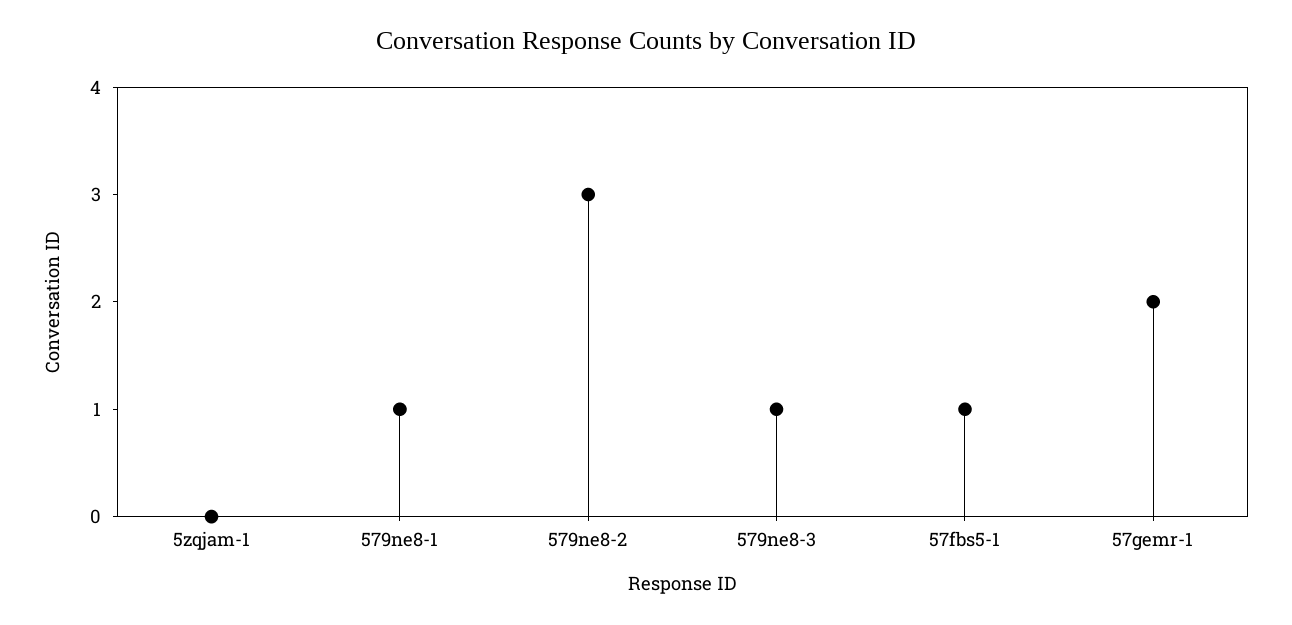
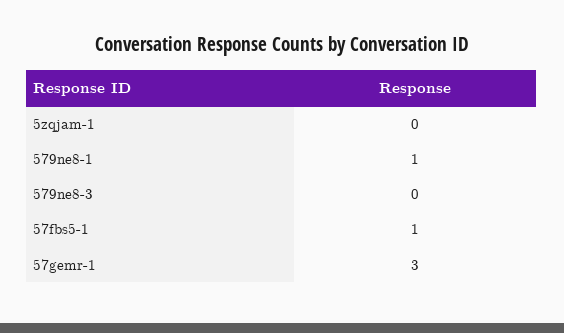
579ne8-2: 3 -> none
579ne8-3: 1 -> 0
57gemr-1: 2 -> 3

